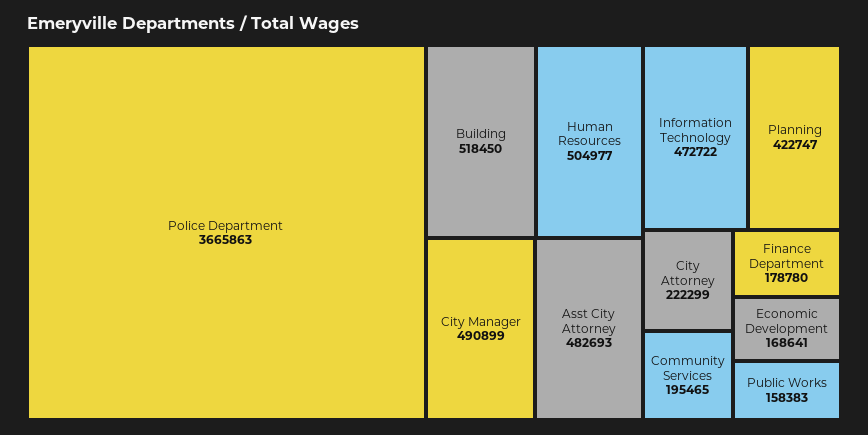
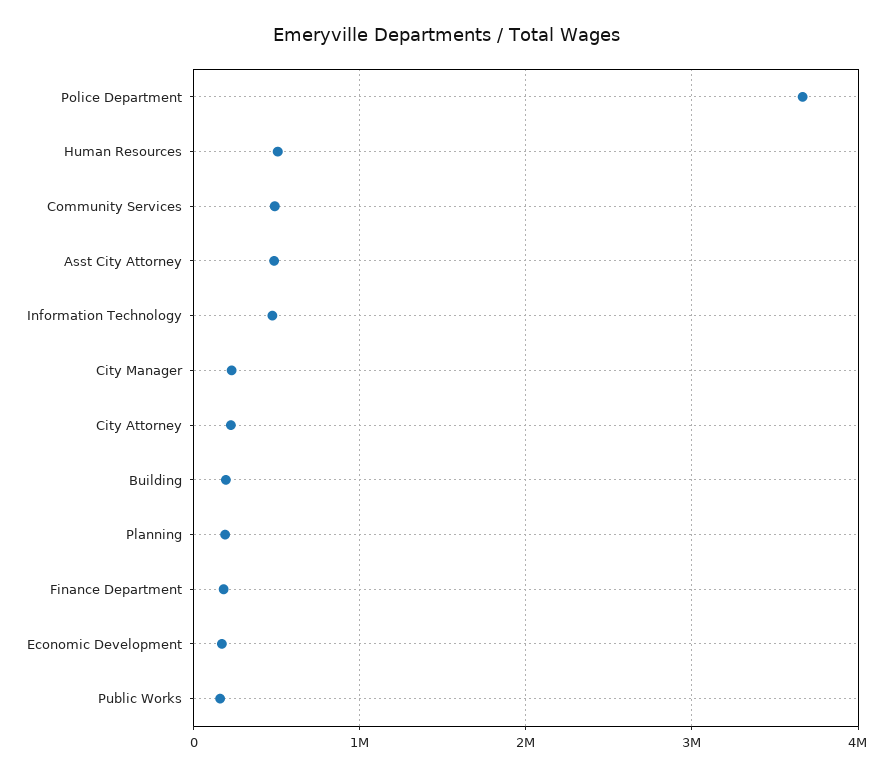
Building: 518450 -> 200000
City Manager: 490899 -> 200000
Planning: 422747 -> 200000
Community Services: 195465 -> 500000

